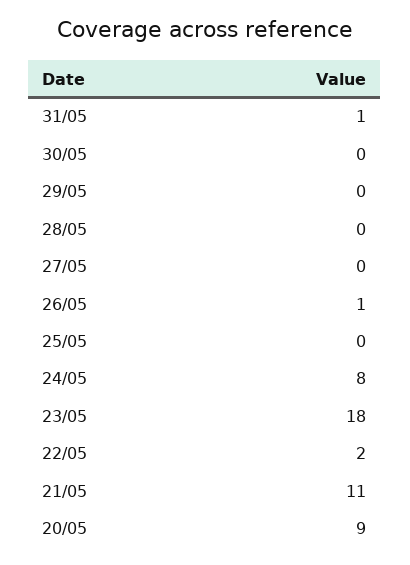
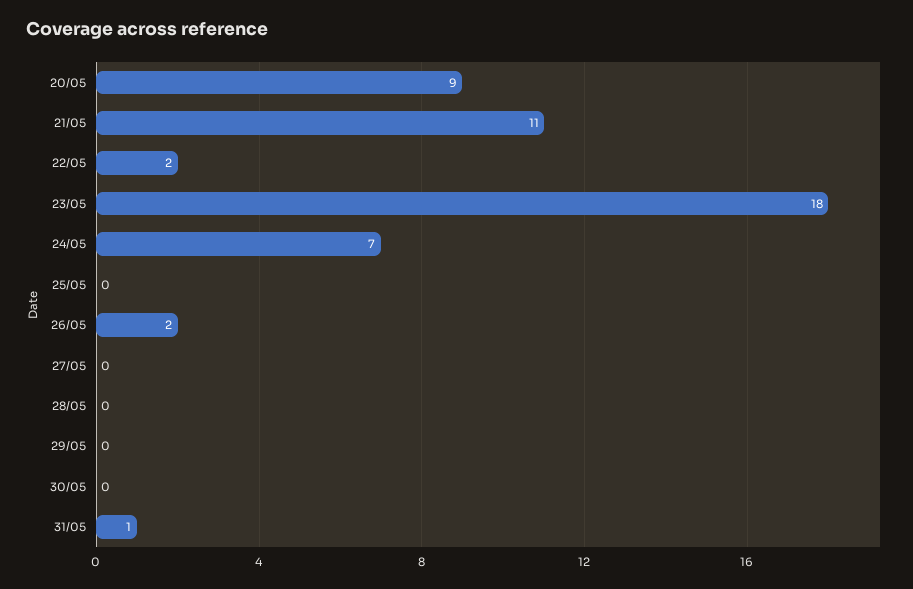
26/05: 1 -> 2
24/05: 8 -> 7

